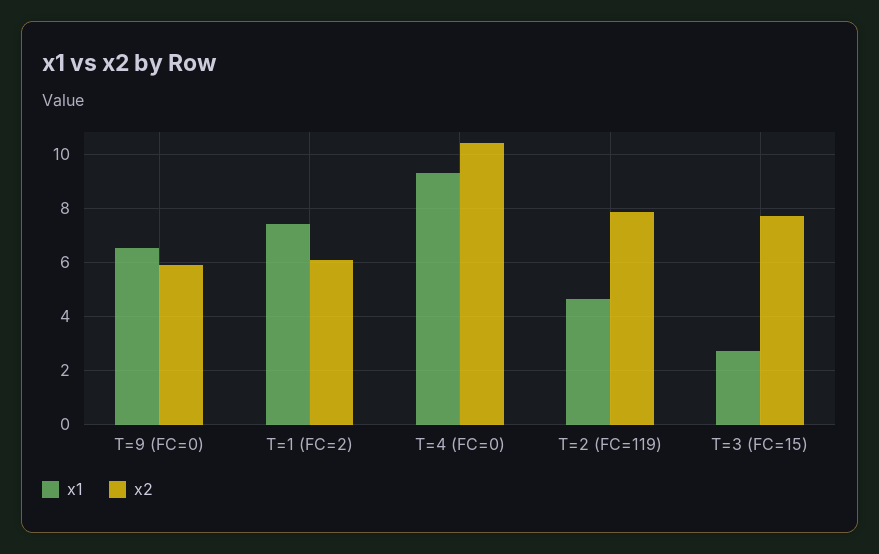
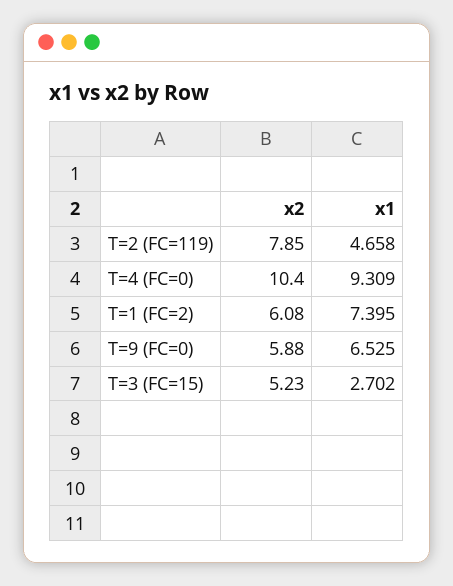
x2, T=3 (FC=15): 7.75 -> 5.23

